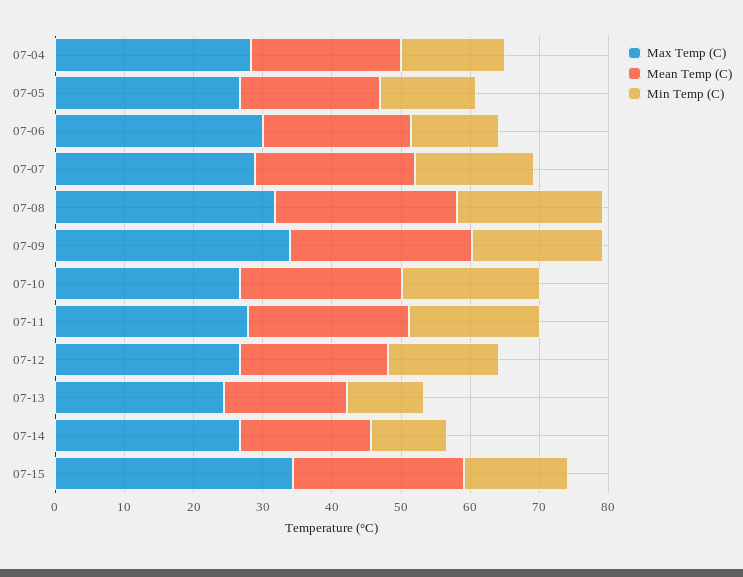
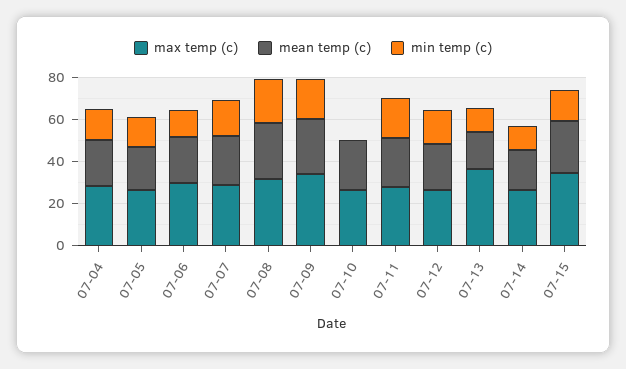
Min Temp (C), 07-10: 20 -> 0
Max Temp (C), 07-13: 24 -> 35

